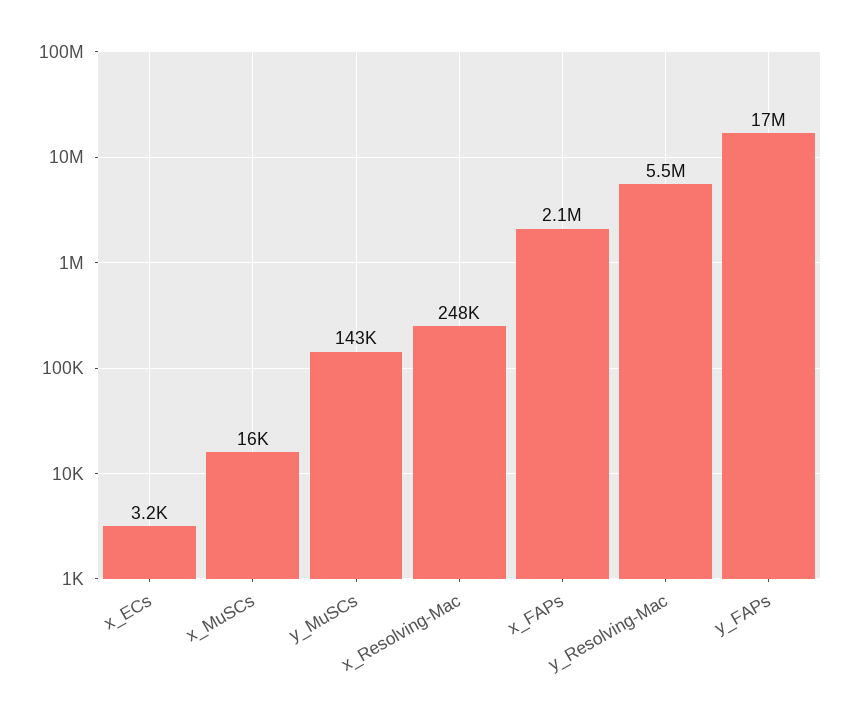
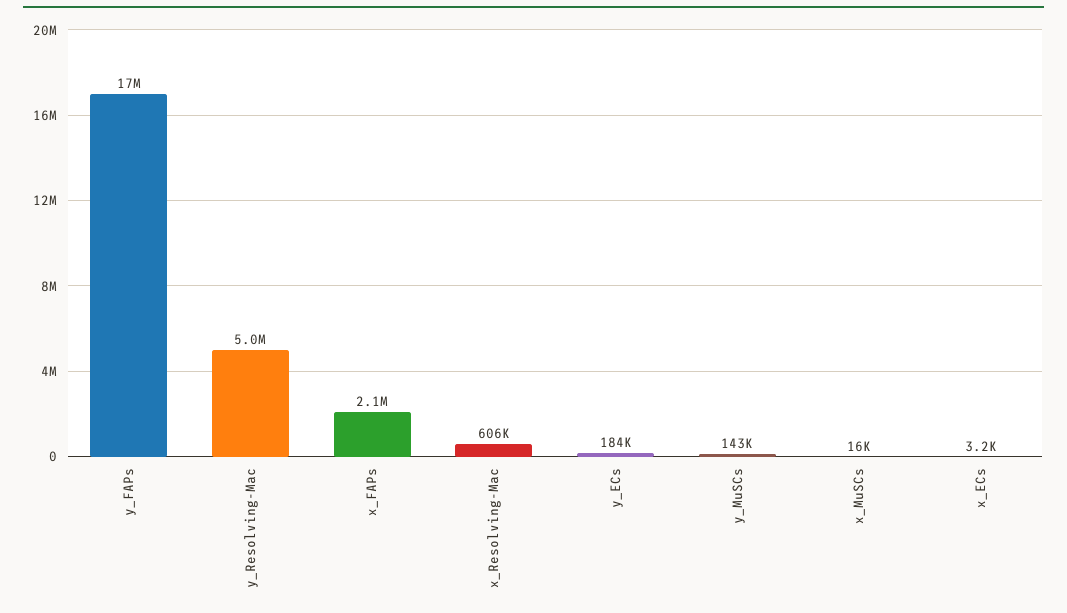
x_Resolving-Mac: 248000 -> 606000
y_Resolving-Mac: 5500000 -> 5000000
y_ECs: none -> 184000

